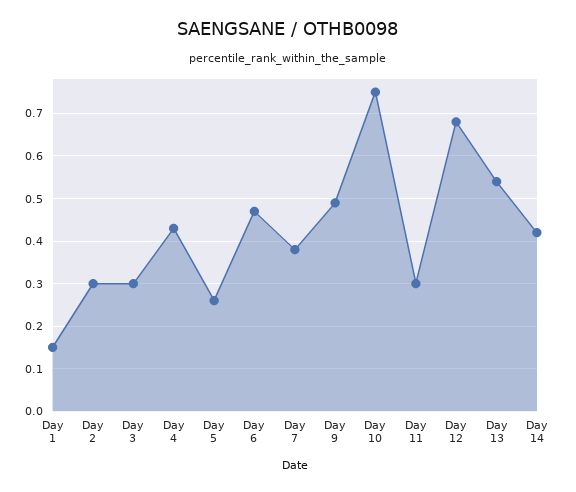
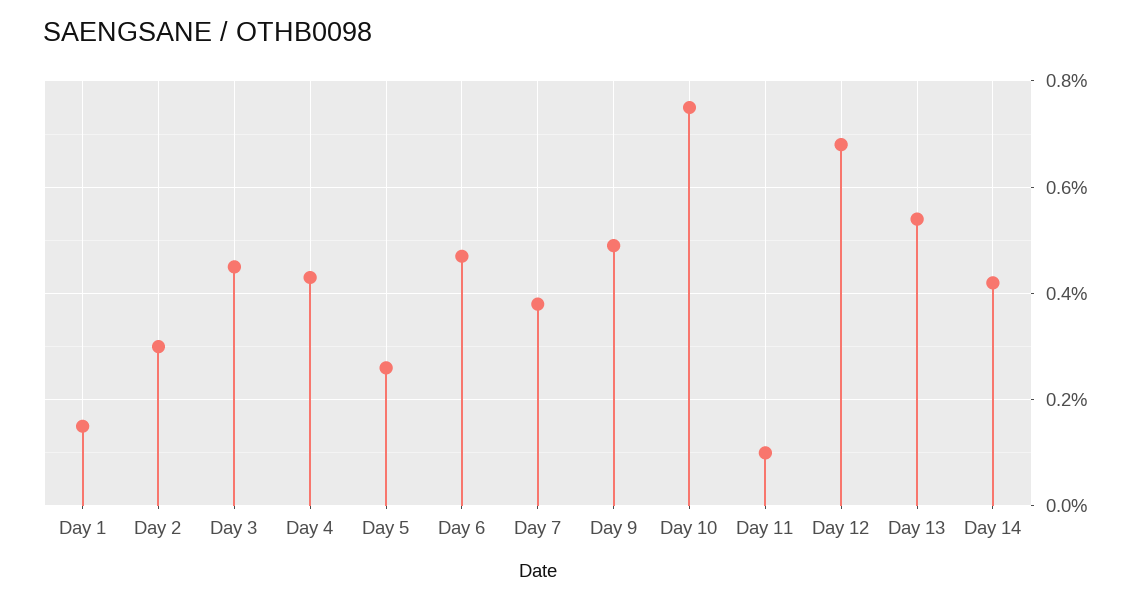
Day 3: 0.3 -> 0.45
Day 11: 0.3 -> 0.1

